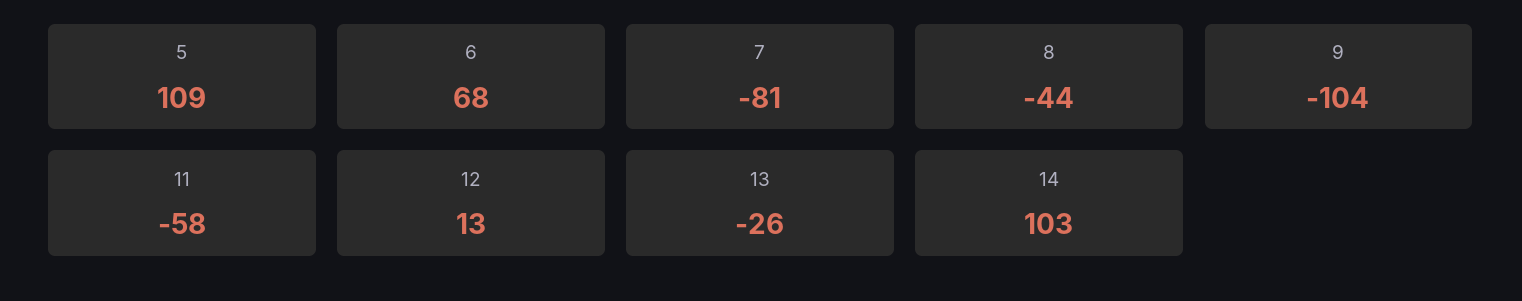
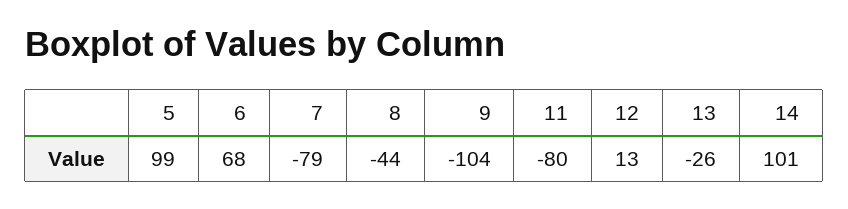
5: 109 -> 99
7: -81 -> -79
11: -58 -> -80
14: 103 -> 101

